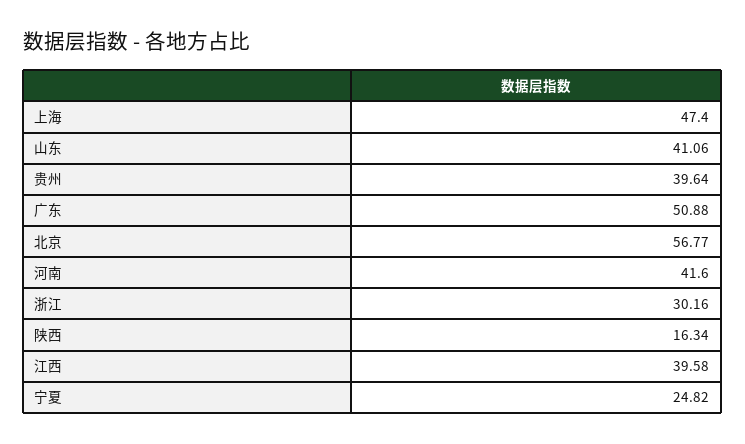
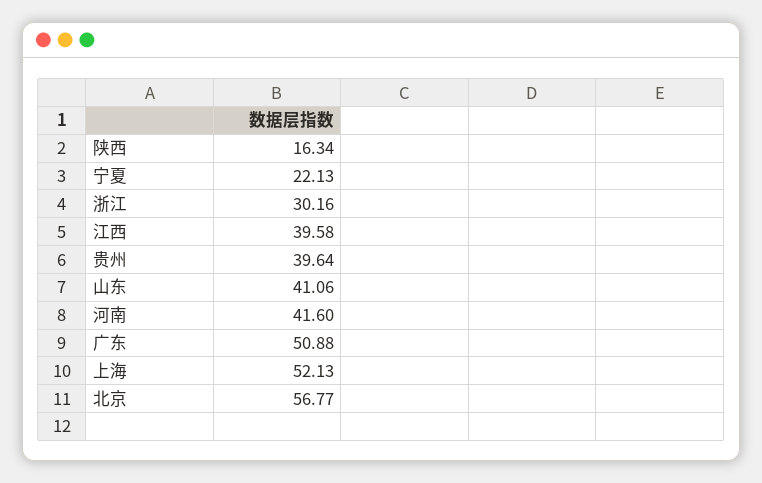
上海: 47.4 -> 52.13
宁夏: 24.82 -> 22.13

